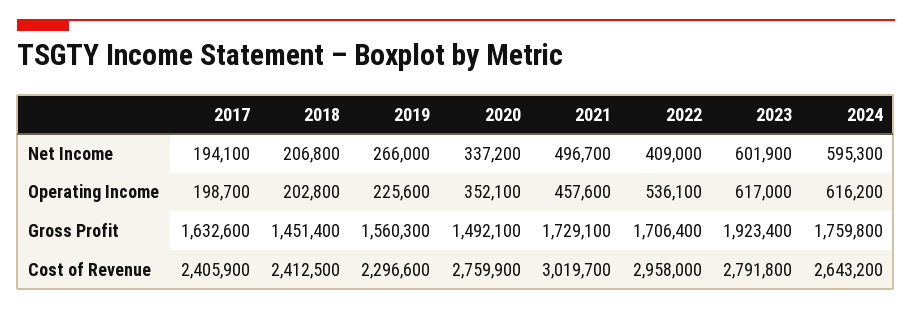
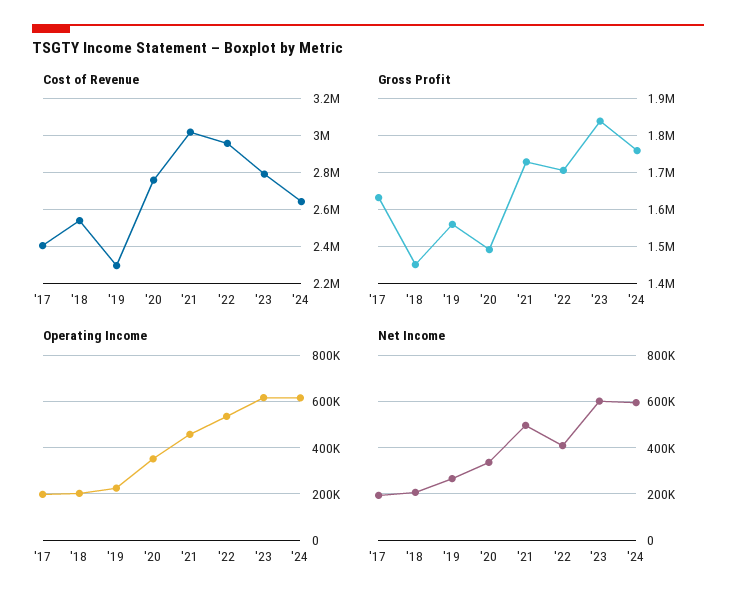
Gross Profit, 2023: 1923400 -> 1840000
Cost of Revenue, 2018: 2412500 -> 2550000

